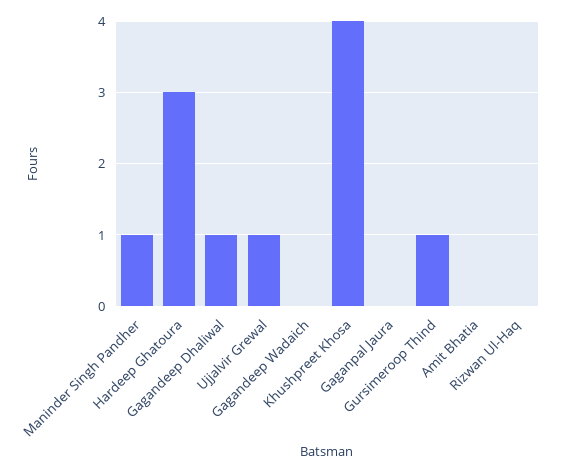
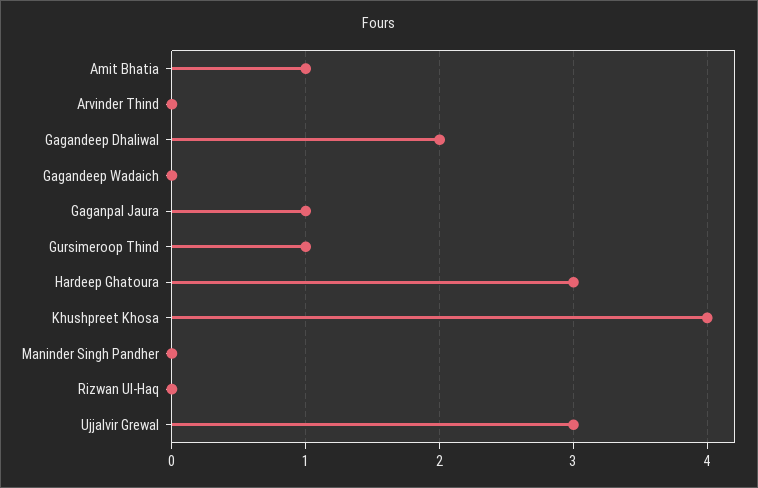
Maninder Singh Pandher: 1 -> 0
Gagandeep Dhaliwal: 1 -> 2
Ujjalvir Grewal: 1 -> 3
Gaganpal Jaura: 0 -> 1
Amit Bhatia: 0 -> 1
Arvinder Thind: none -> 0

